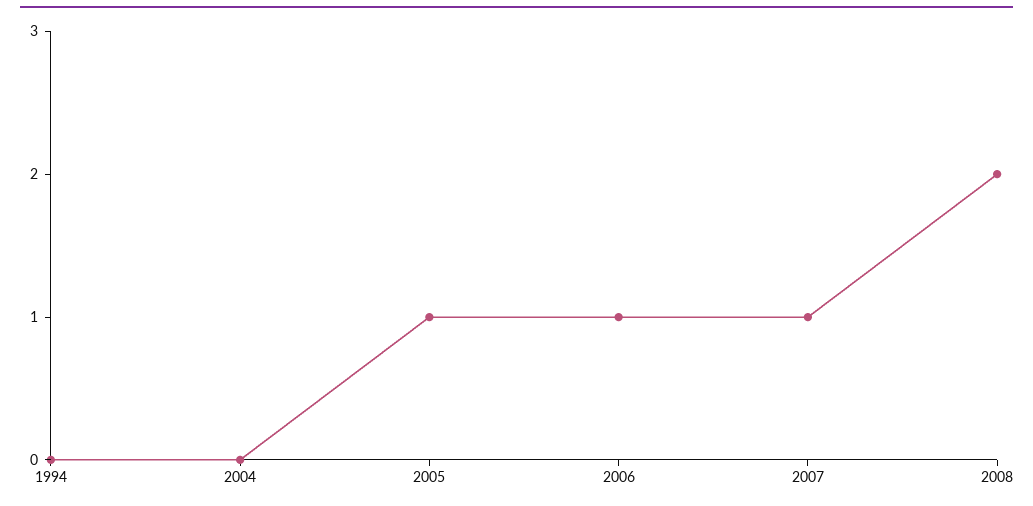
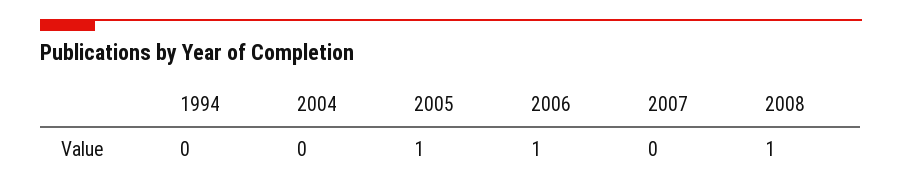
2007: 1 -> 0
2008: 2 -> 1

